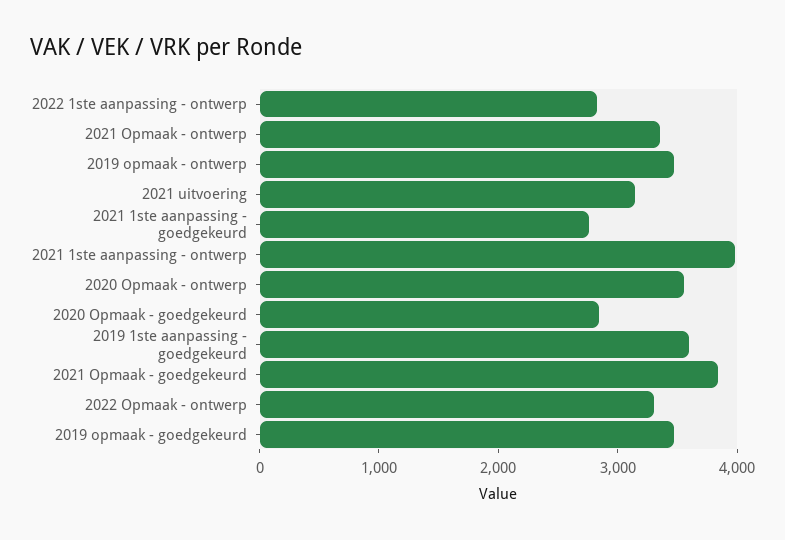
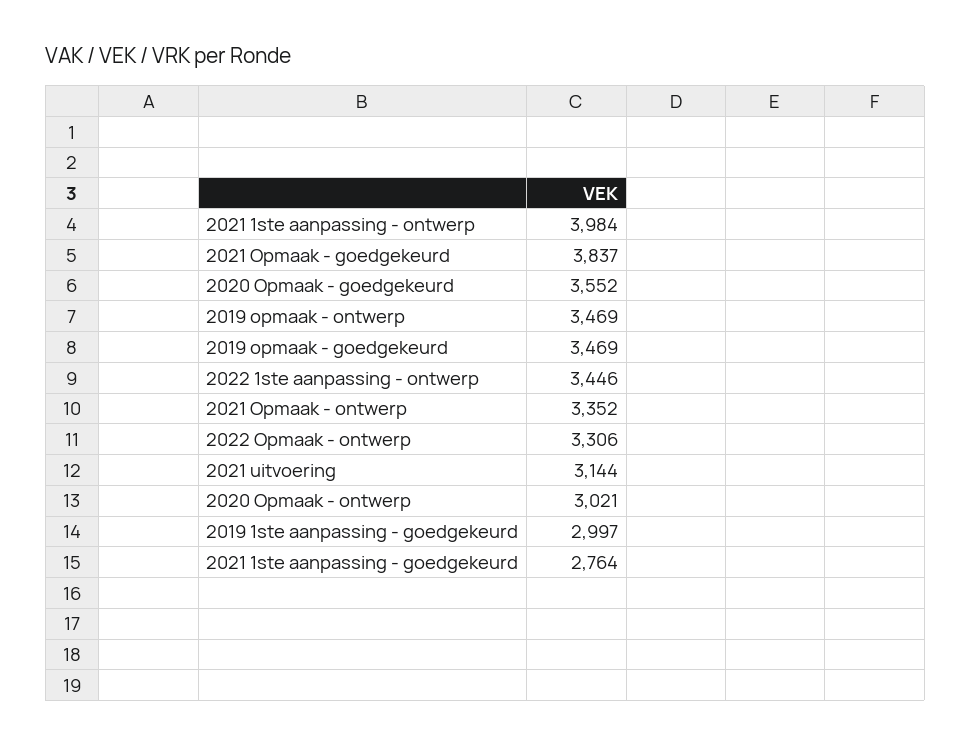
2022 1ste aanpassing - ontwerp: 2800 -> 3446
2020 Opmaak - ontwerp: 3600 -> 3021
2020 Opmaak - goedgekeurd: 2800 -> 3552
2019 1ste aanpassing - goedgekeurd: 3600 -> 2997

